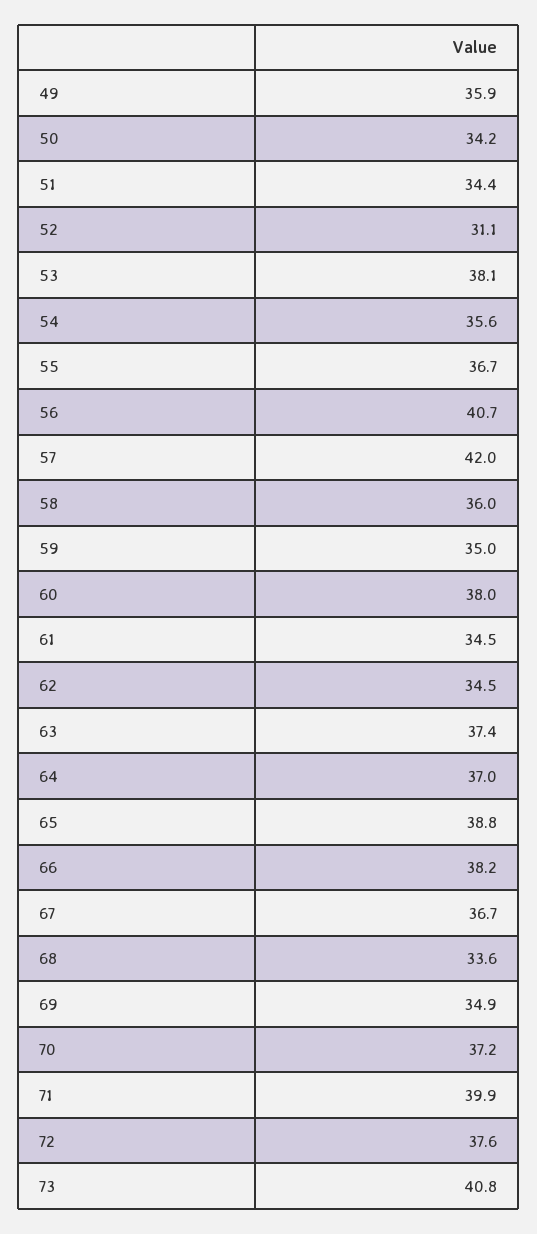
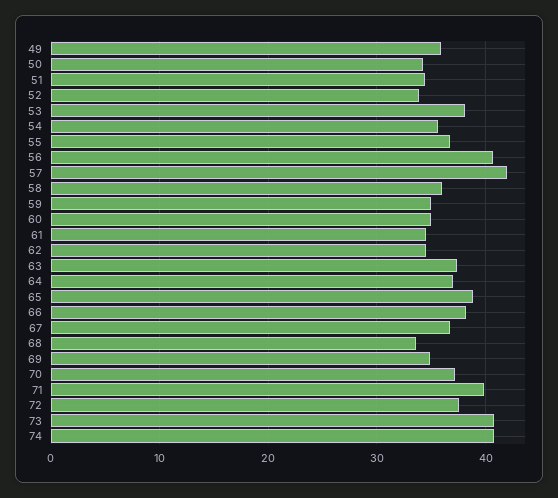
52: 31.1 -> 34
60: 38 -> 35
74: none -> 41

